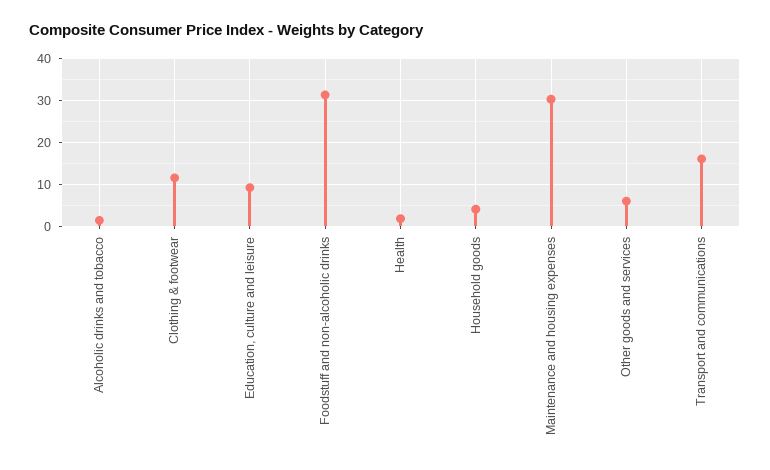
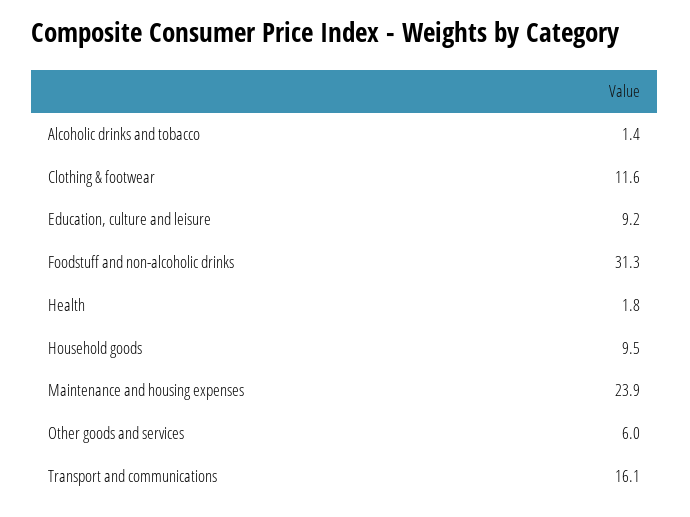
Household goods: 4 -> 9.5
Maintenance and housing expenses: 30 -> 23.9

